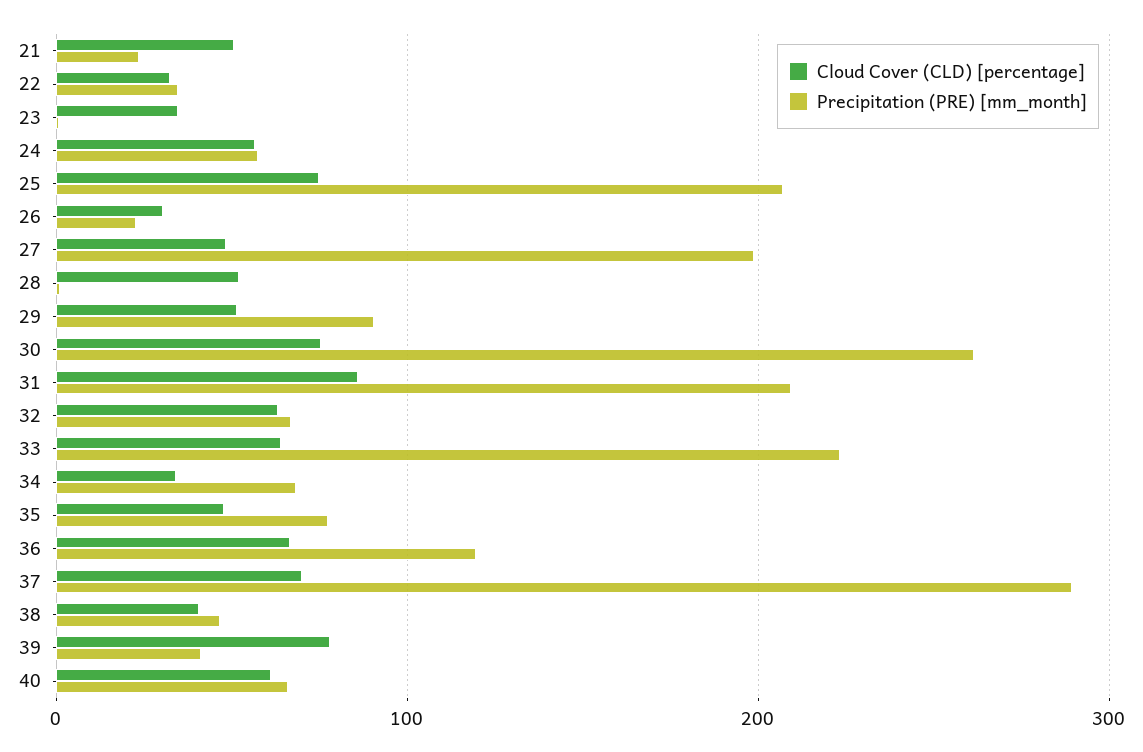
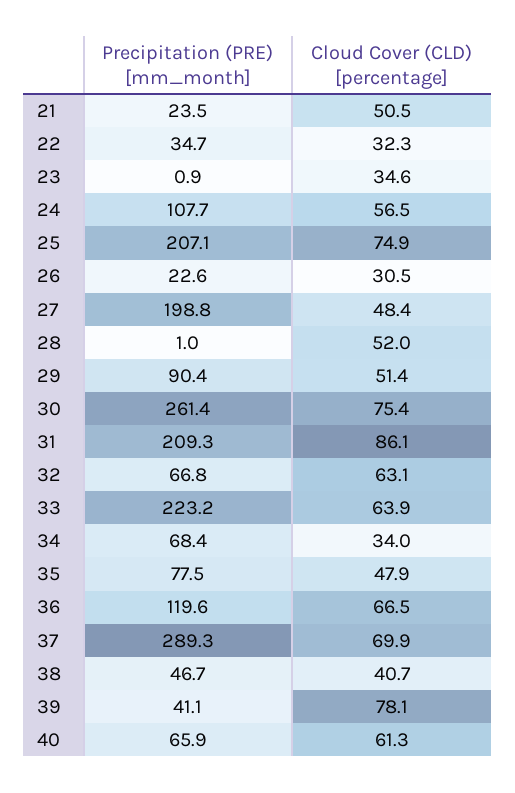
Precipitation (PRE) [mm_month], 24: 60 -> 107.7

